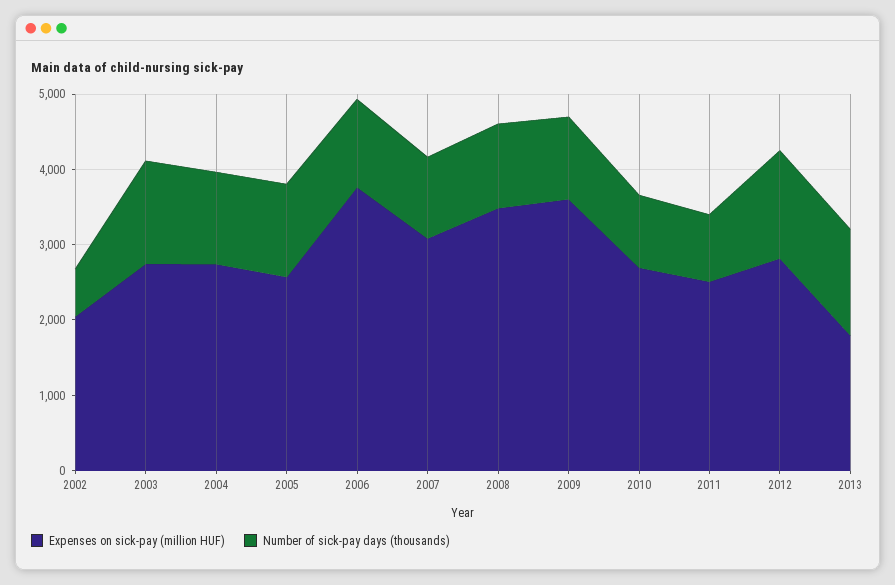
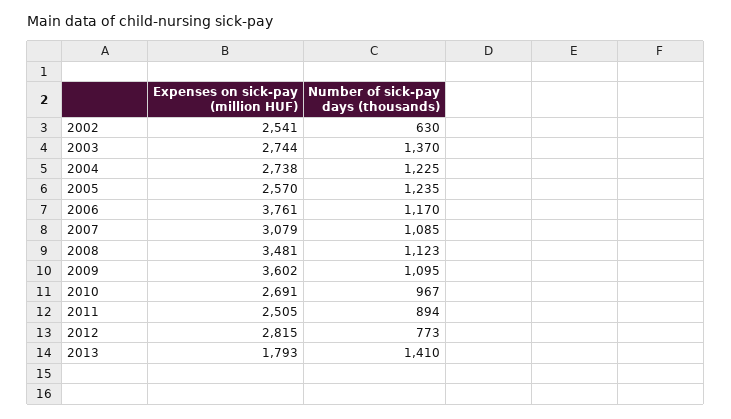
Expenses on sick-pay (million HUF), 2002: 2000 -> 2541
Number of sick-pay days (thousands), 2012: 1400 -> 773

